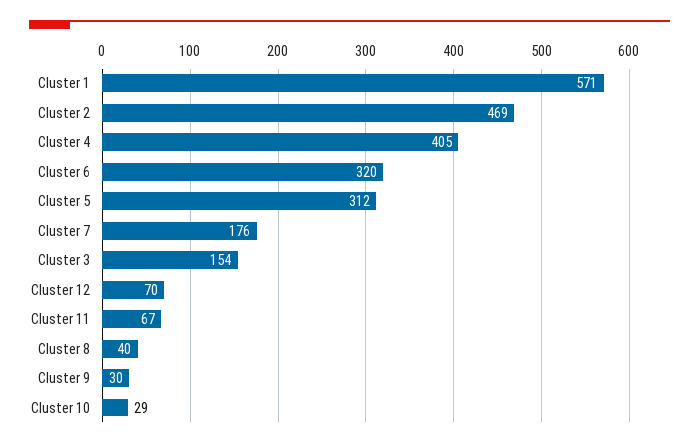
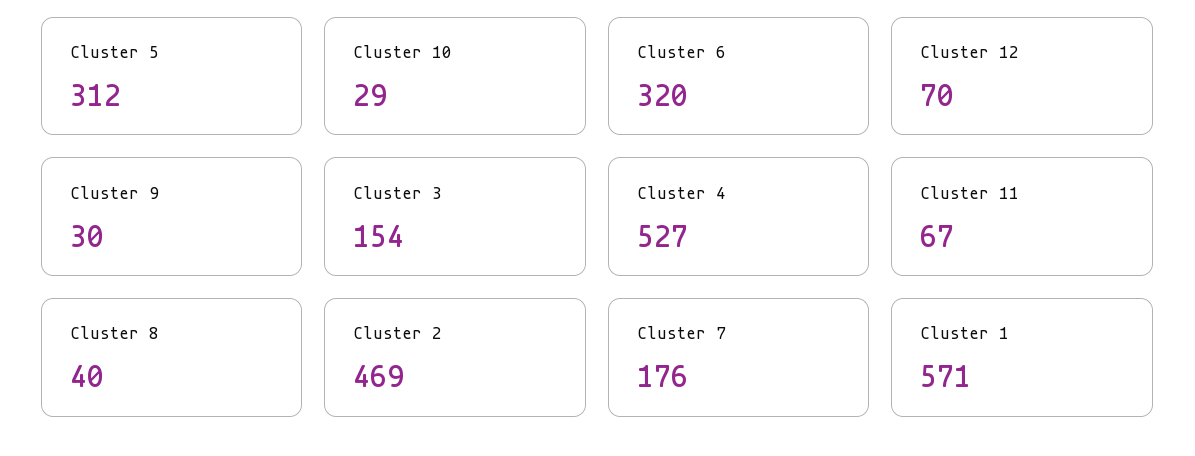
Cluster 4: 405 -> 527

